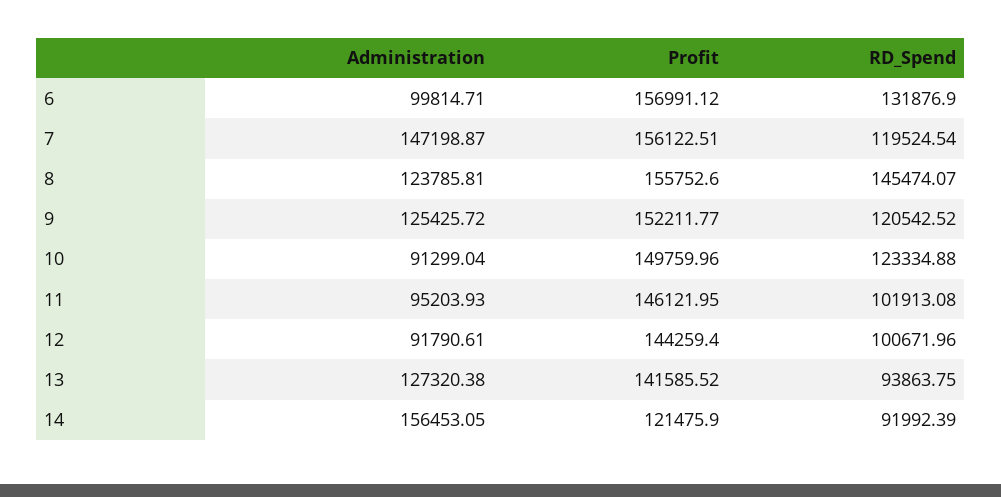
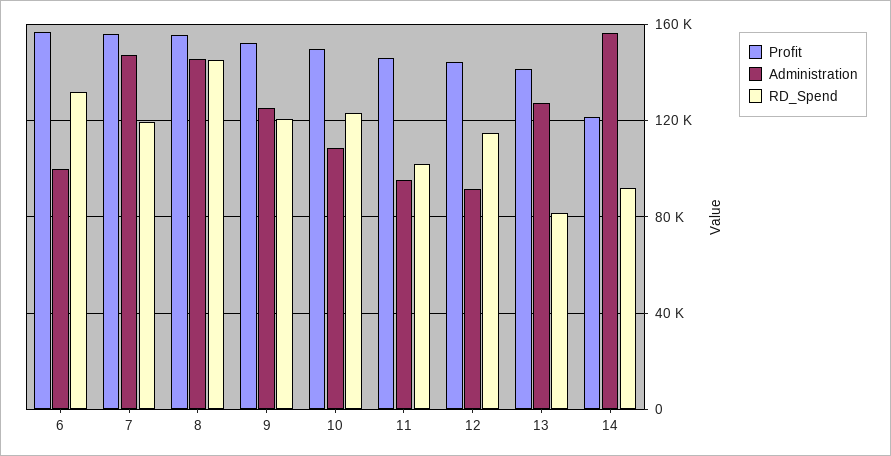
Administration, 8: 123785.81 -> 145000
Administration, 10: 91299.04 -> 110000
RD_Spend, 12: 100671.96 -> 115000
RD_Spend, 13: 93863.75 -> 80000

